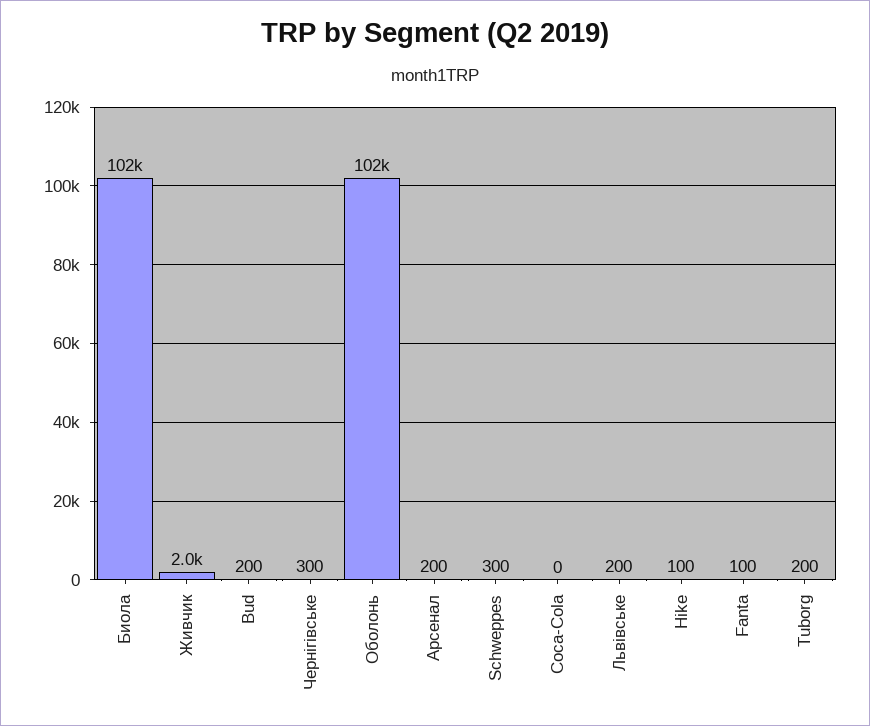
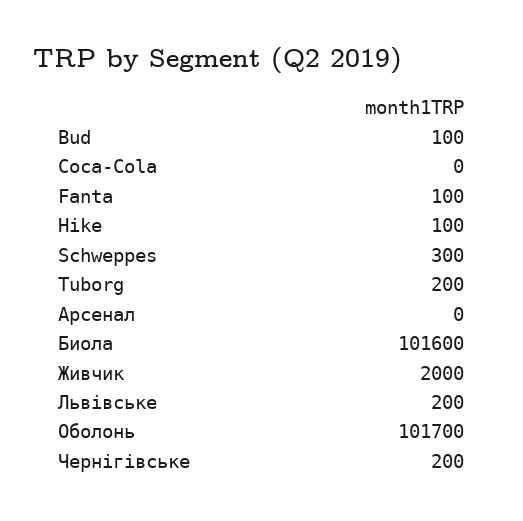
Bud: 200 -> 100
Чернігівське: 300 -> 200
Арсенал: 200 -> 0

